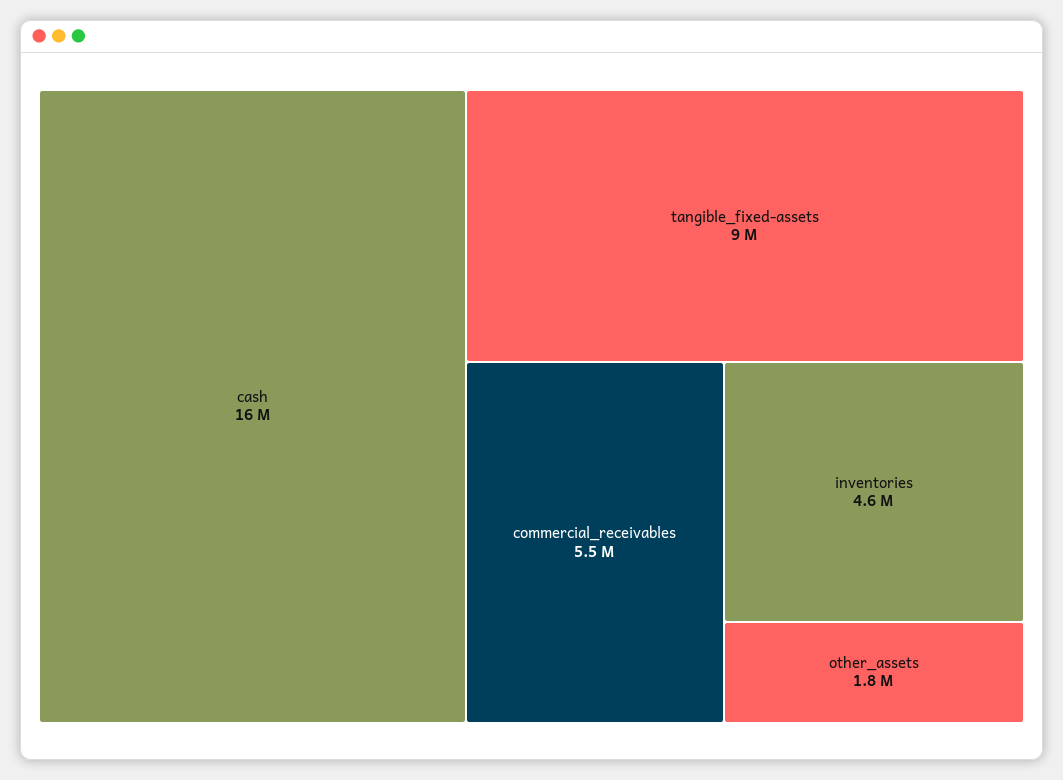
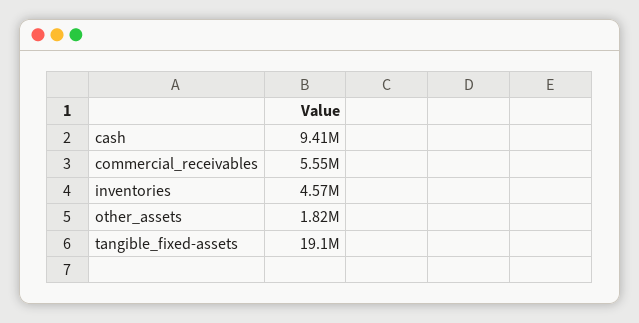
cash: 16000000 -> 9410000
tangible_fixed-assets: 9000000 -> 19100000

